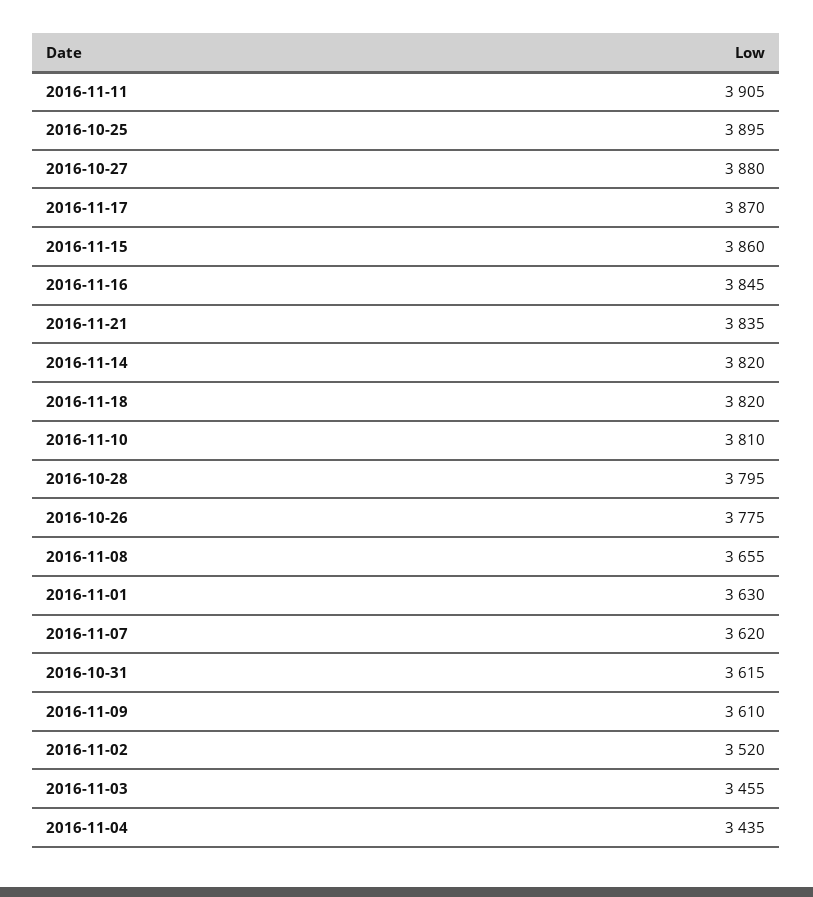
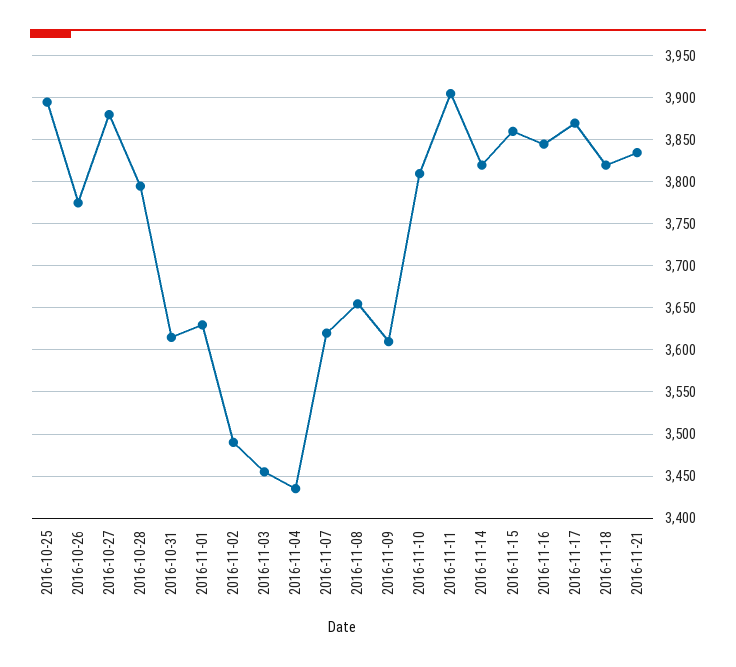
2016-11-02: 3520 -> 3490

